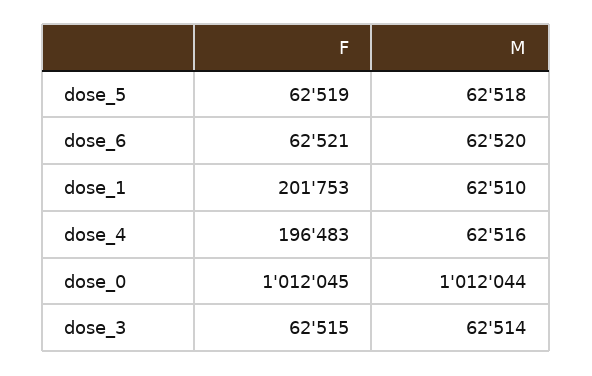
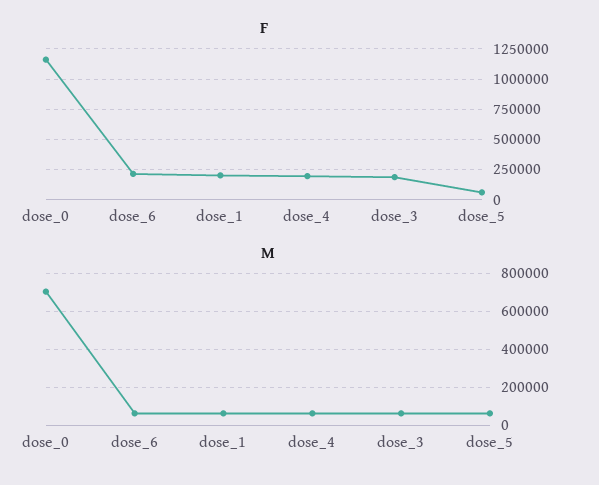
F, dose_6: 62521 -> 200000
F, dose_0: 1012045 -> 1150000
M, dose_0: 1012044 -> 700000
F, dose_3: 62515 -> 200000

